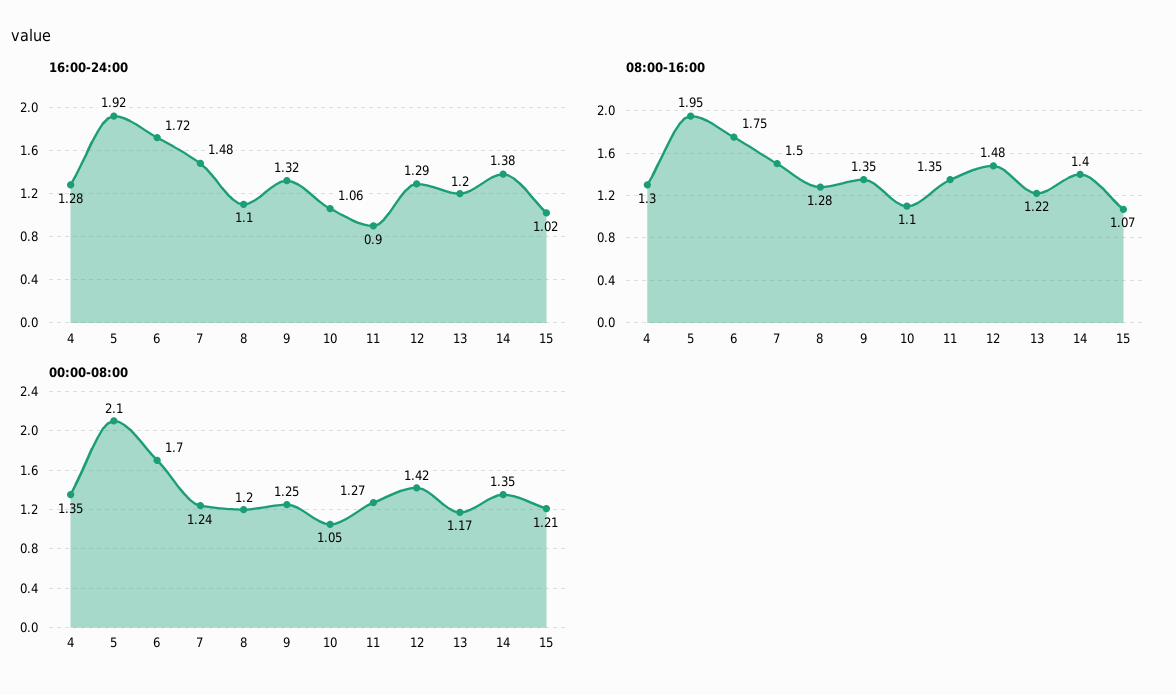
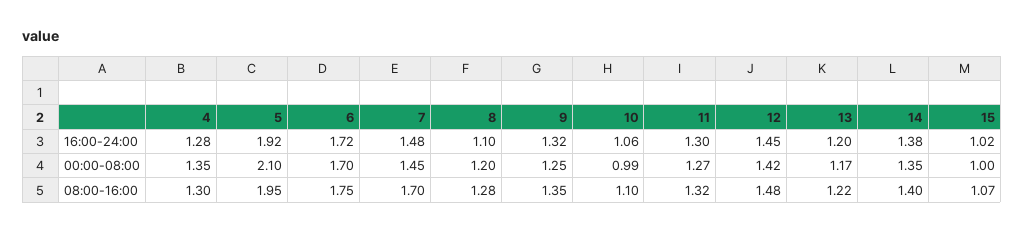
16:00-24:00, 11: 0.9 -> 1.3
16:00-24:00, 12: 1.29 -> 1.45
08:00-16:00, 7: 1.5 -> 1.7
08:00-16:00, 11: 1.35 -> 1.32
00:00-08:00, 7: 1.24 -> 1.45
00:00-08:00, 10: 1.05 -> 0.99
00:00-08:00, 15: 1.21 -> 1

